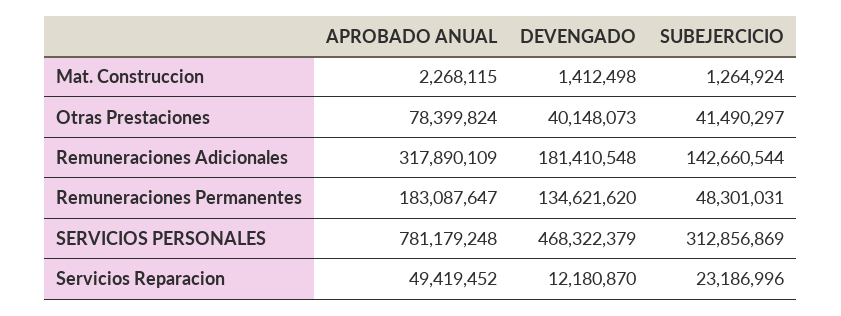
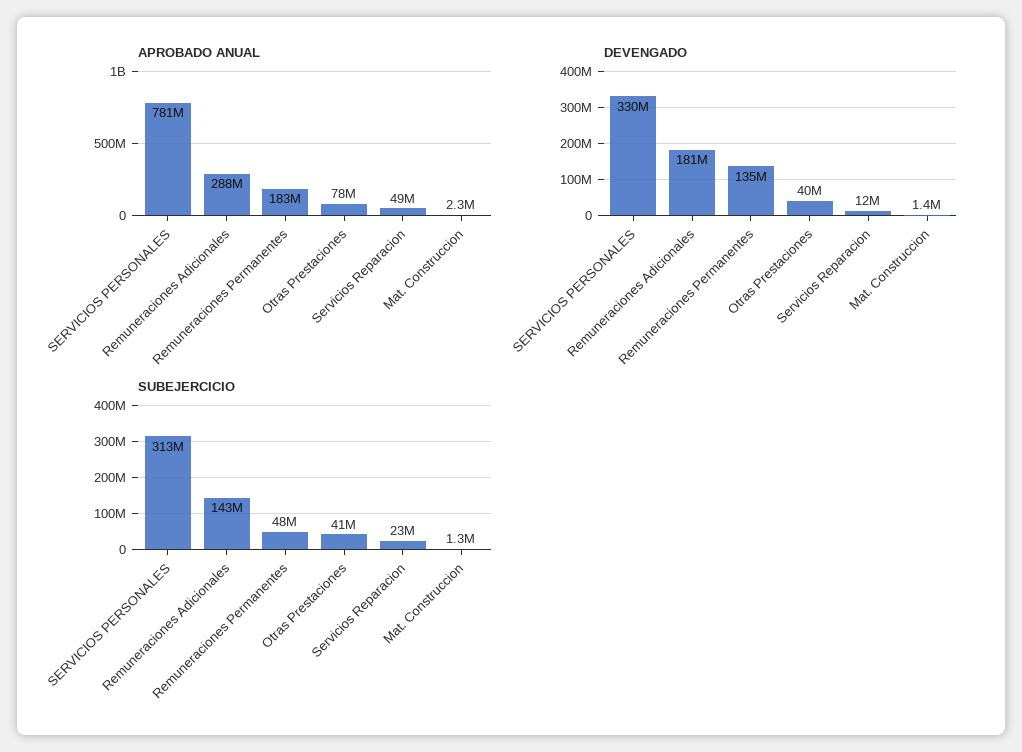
APROBADO ANUAL, Remuneraciones Adicionales: 317890109 -> 288000000
DEVENGADO, SERVICIOS PERSONALES: 468322379 -> 330000000

